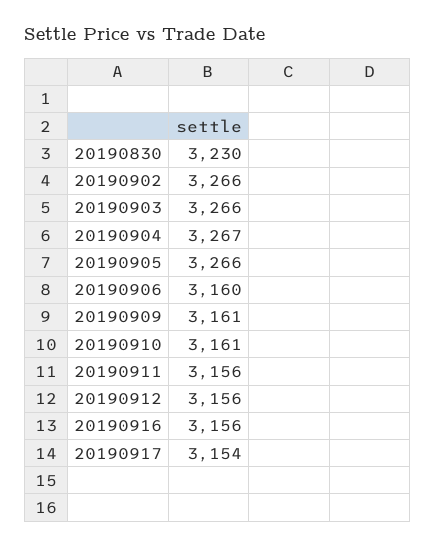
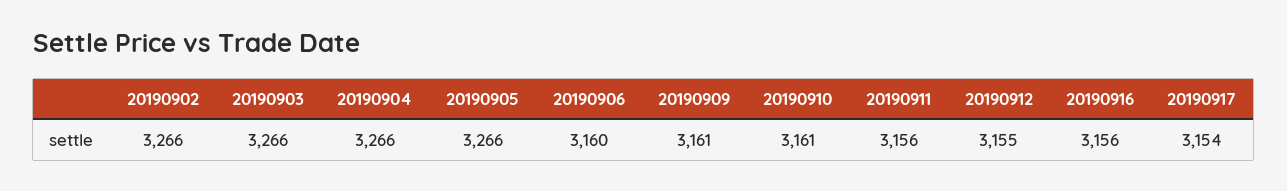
20190830: 3230 -> none
20190904: 3267 -> 3266
20190912: 3156 -> 3155

